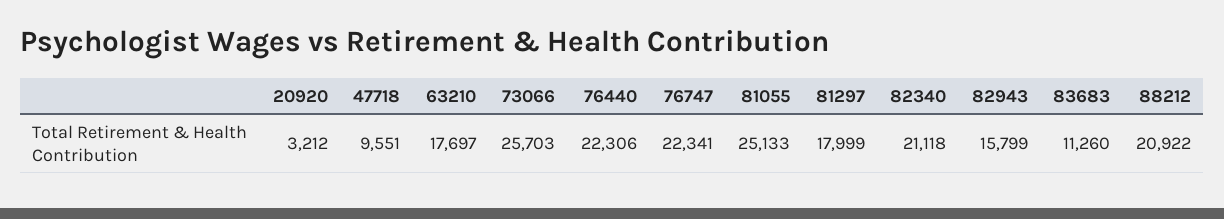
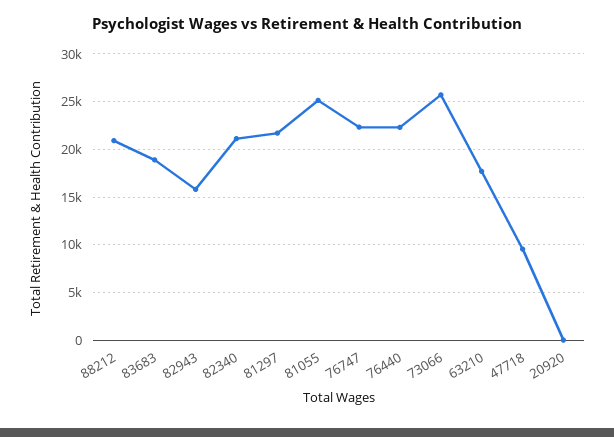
20920: 3212 -> 0
81297: 17999 -> 22000
83683: 11260 -> 19000

